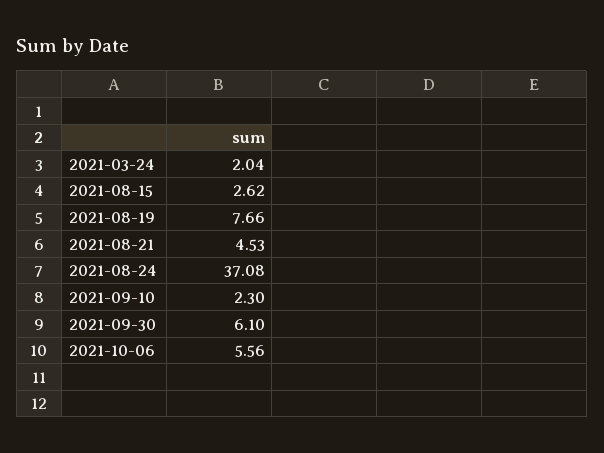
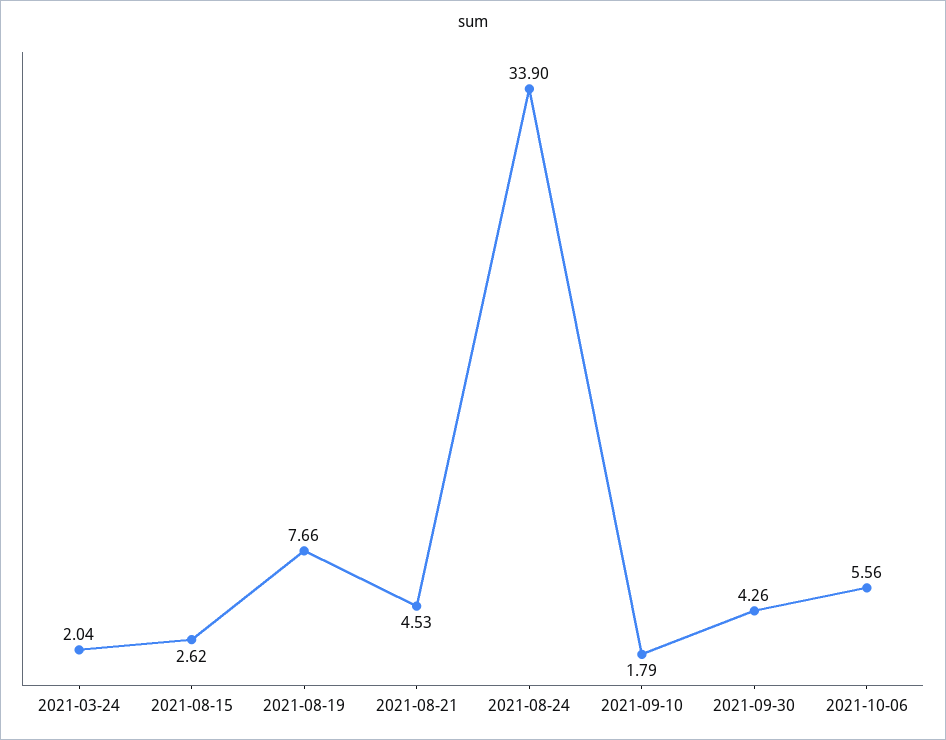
2021-08-24: 37.08 -> 33.9
2021-09-10: 2.3 -> 1.79
2021-09-30: 6.1 -> 4.26

